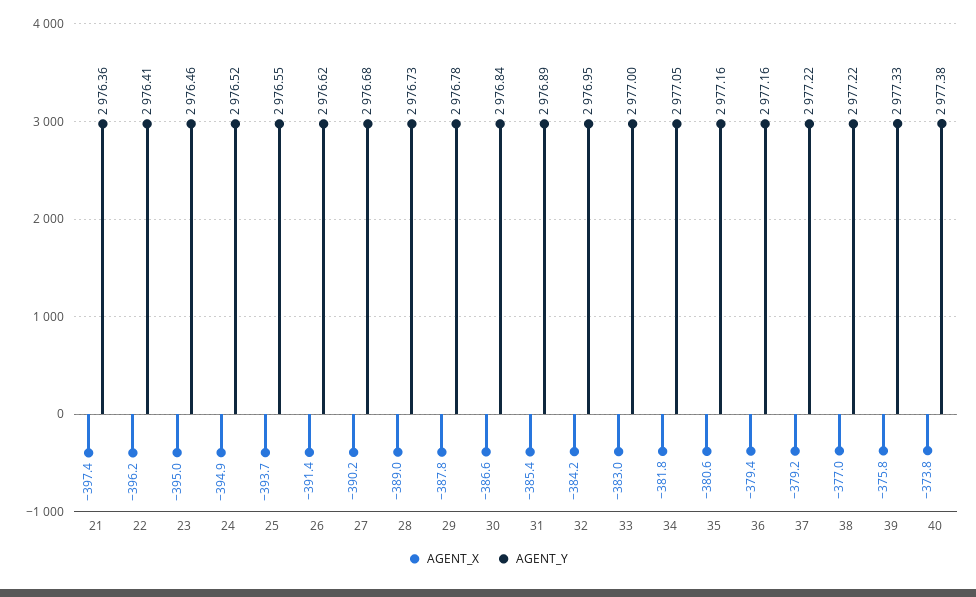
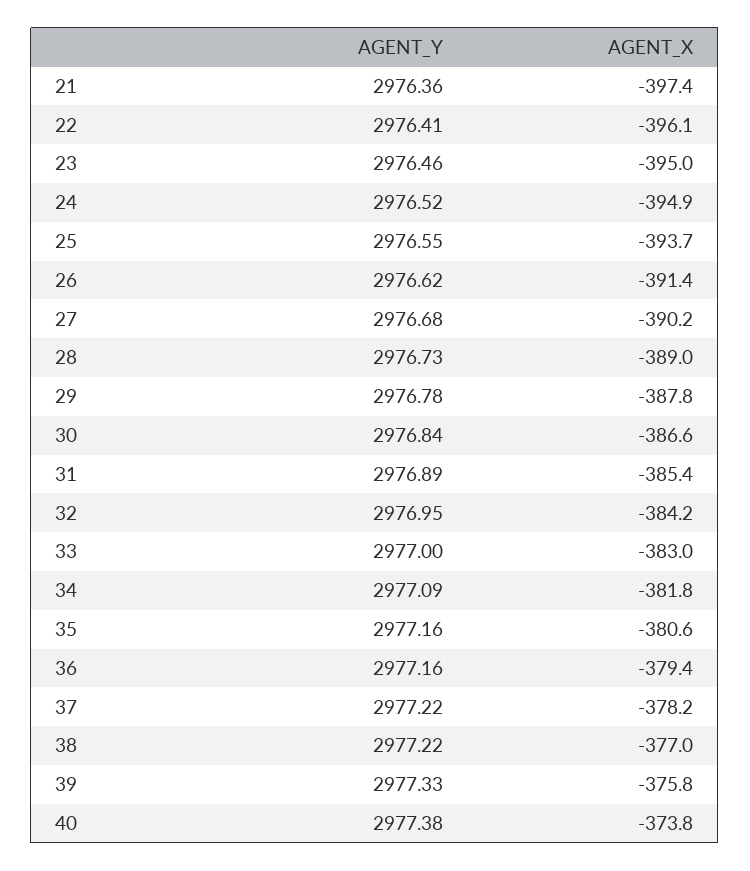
AGENT_X, 22: -396.2 -> -396.1
AGENT_Y, 34: 2977.05 -> 2977.09
AGENT_X, 37: -379.2 -> -378.2

